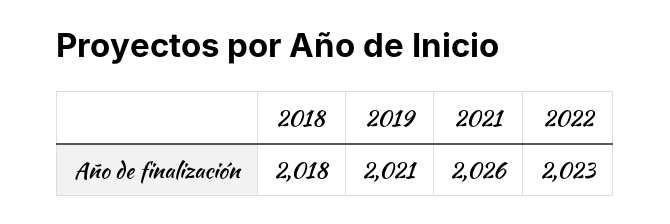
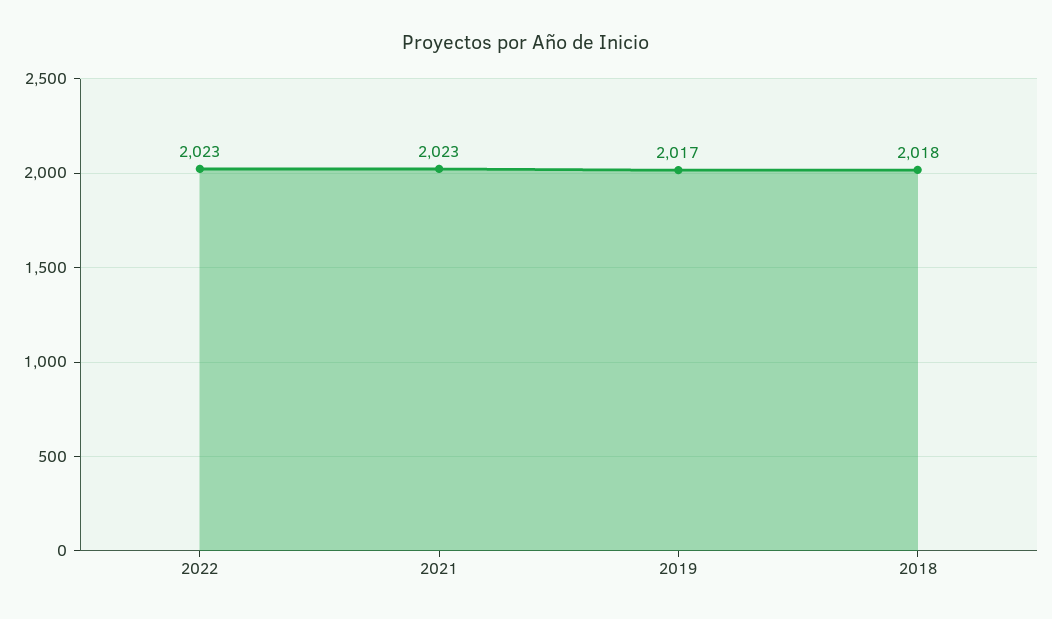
2019: 2021 -> 2017
2021: 2026 -> 2023

